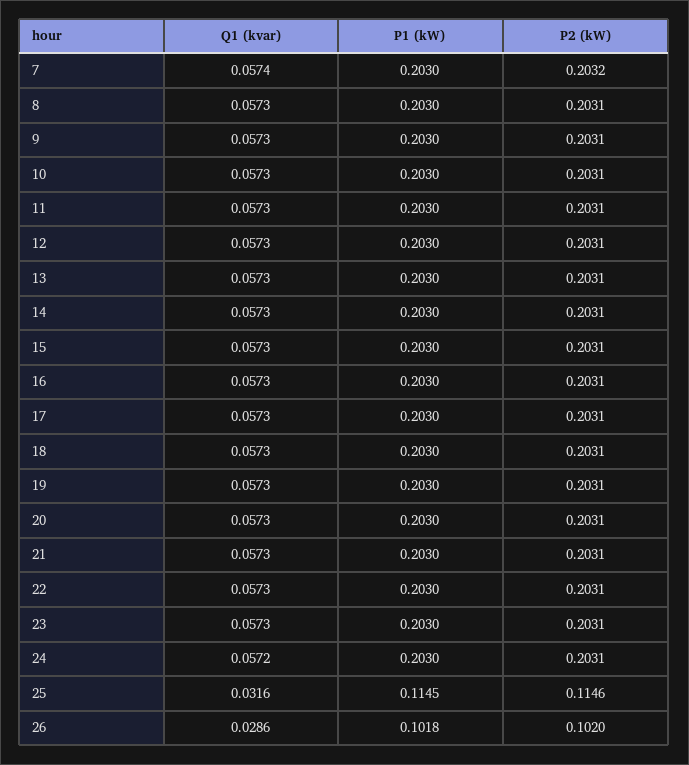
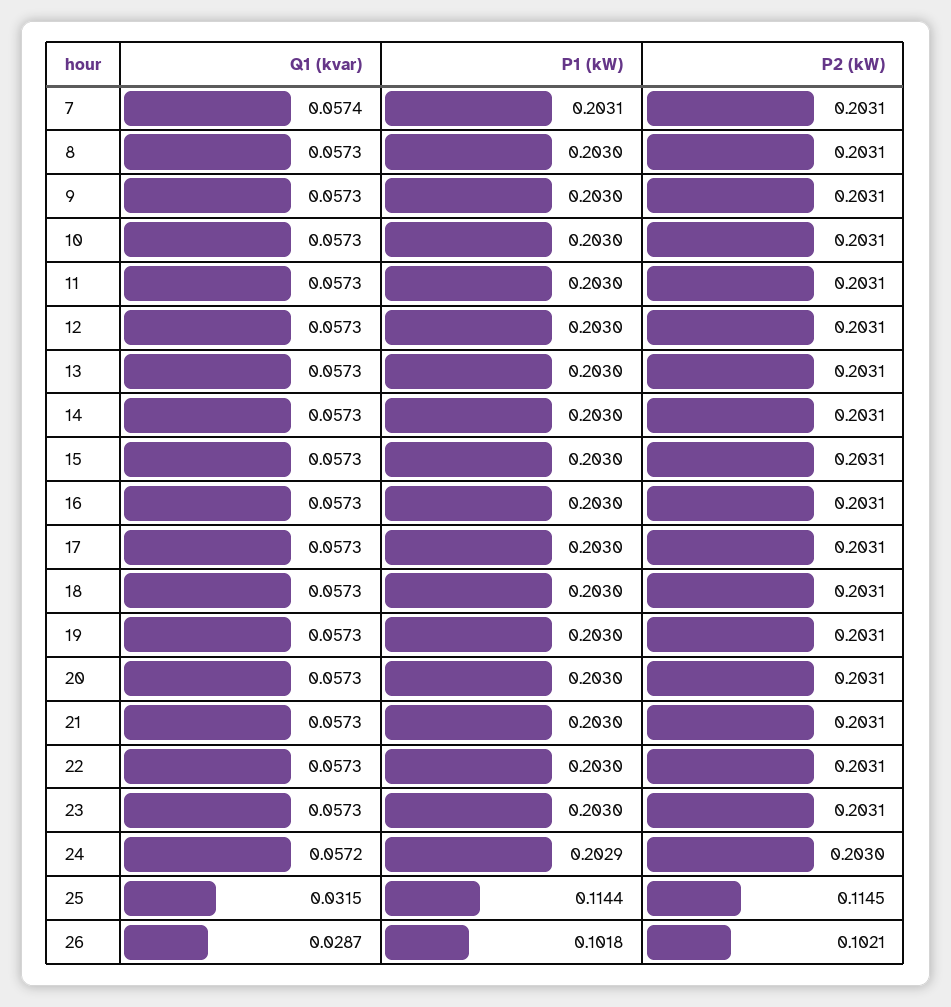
P1 (kW), 7: 0.203 -> 0.2031
P2 (kW), 7: 0.2032 -> 0.2031
P1 (kW), 24: 0.203 -> 0.2029
P2 (kW), 24: 0.2031 -> 0.203
Q1 (kvar), 25: 0.0316 -> 0.0315
P1 (kW), 25: 0.1145 -> 0.1144
P2 (kW), 25: 0.1146 -> 0.1145
Q1 (kvar), 26: 0.0286 -> 0.0287
P2 (kW), 26: 0.102 -> 0.1021

